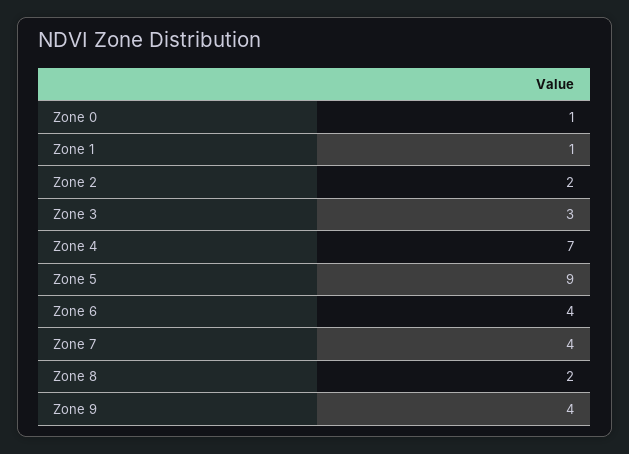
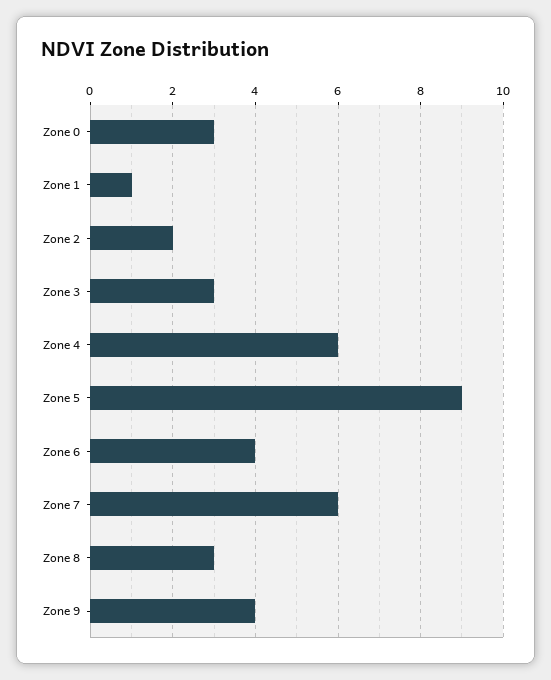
Zone 0: 1 -> 3
Zone 4: 7 -> 6
Zone 7: 4 -> 6
Zone 8: 2 -> 3

